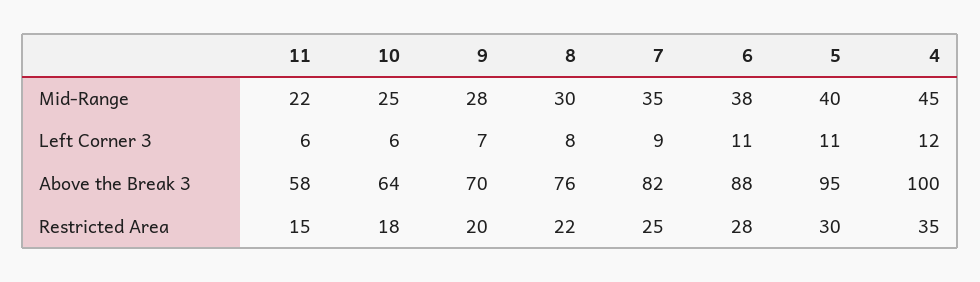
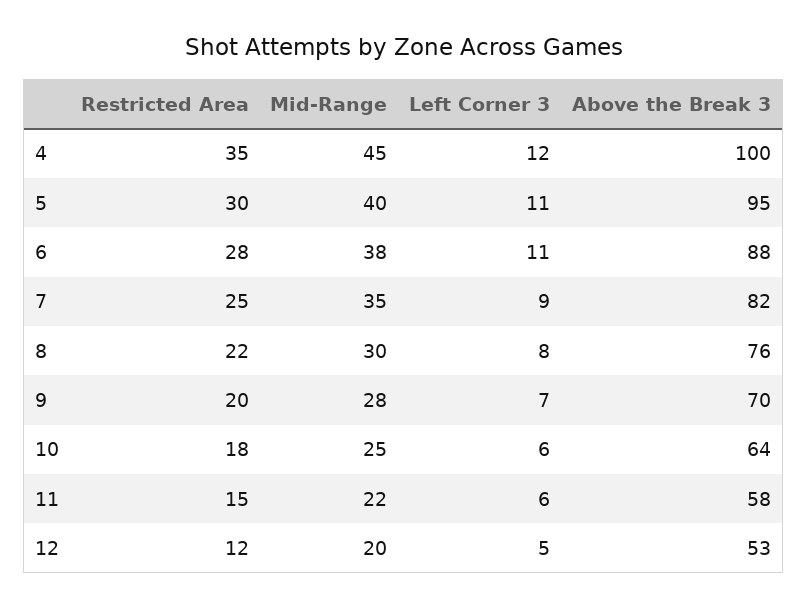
12, Restricted Area: none -> 12
12, Mid-Range: none -> 20
12, Left Corner 3: none -> 5
12, Above the Break 3: none -> 53

